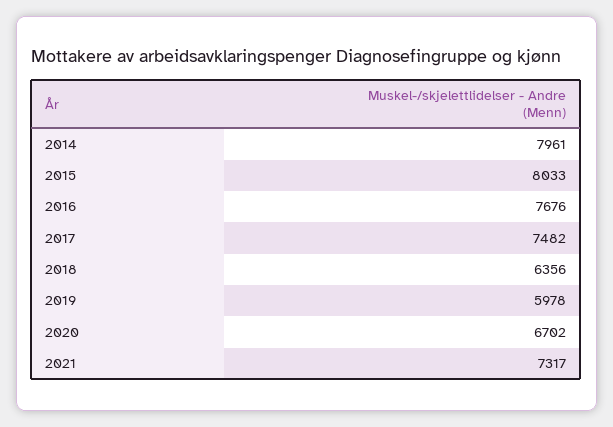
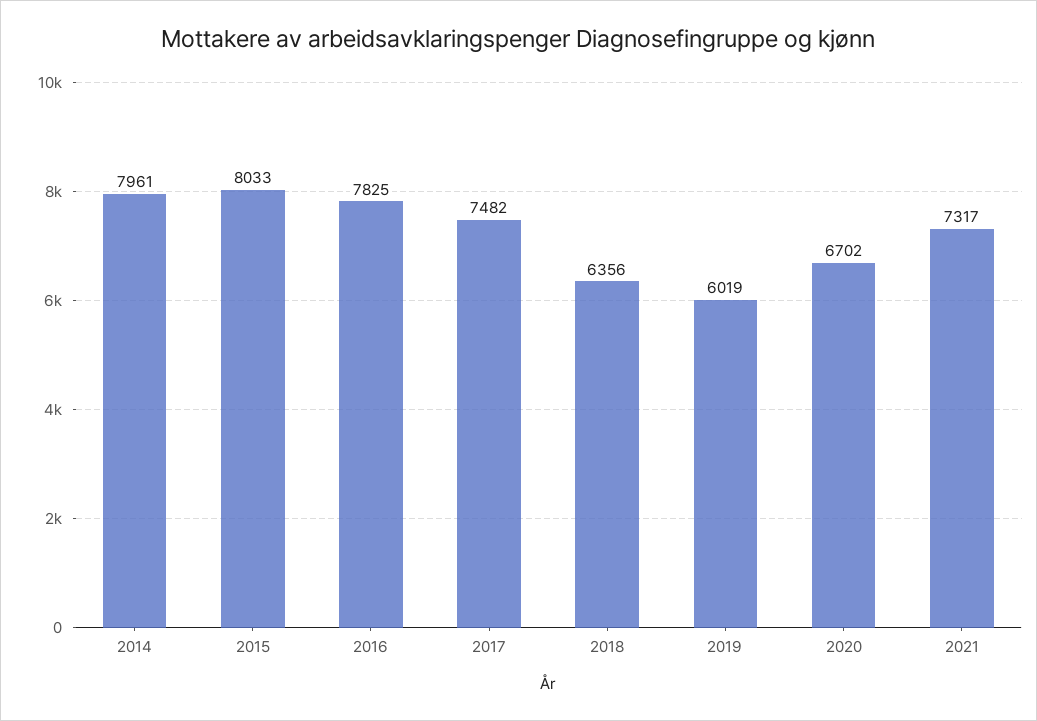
2016: 7676 -> 7825
2019: 5978 -> 6019

